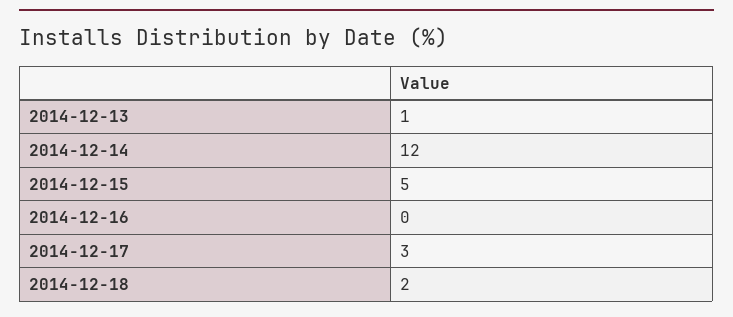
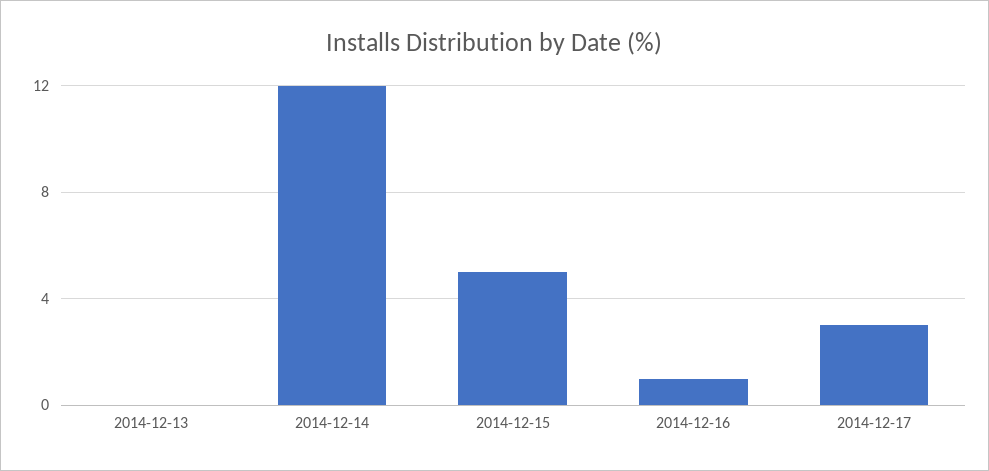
2014-12-13: 1 -> 0
2014-12-16: 0 -> 1
2014-12-18: 2 -> none

